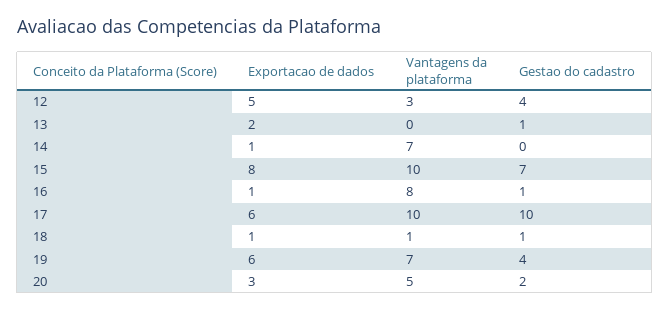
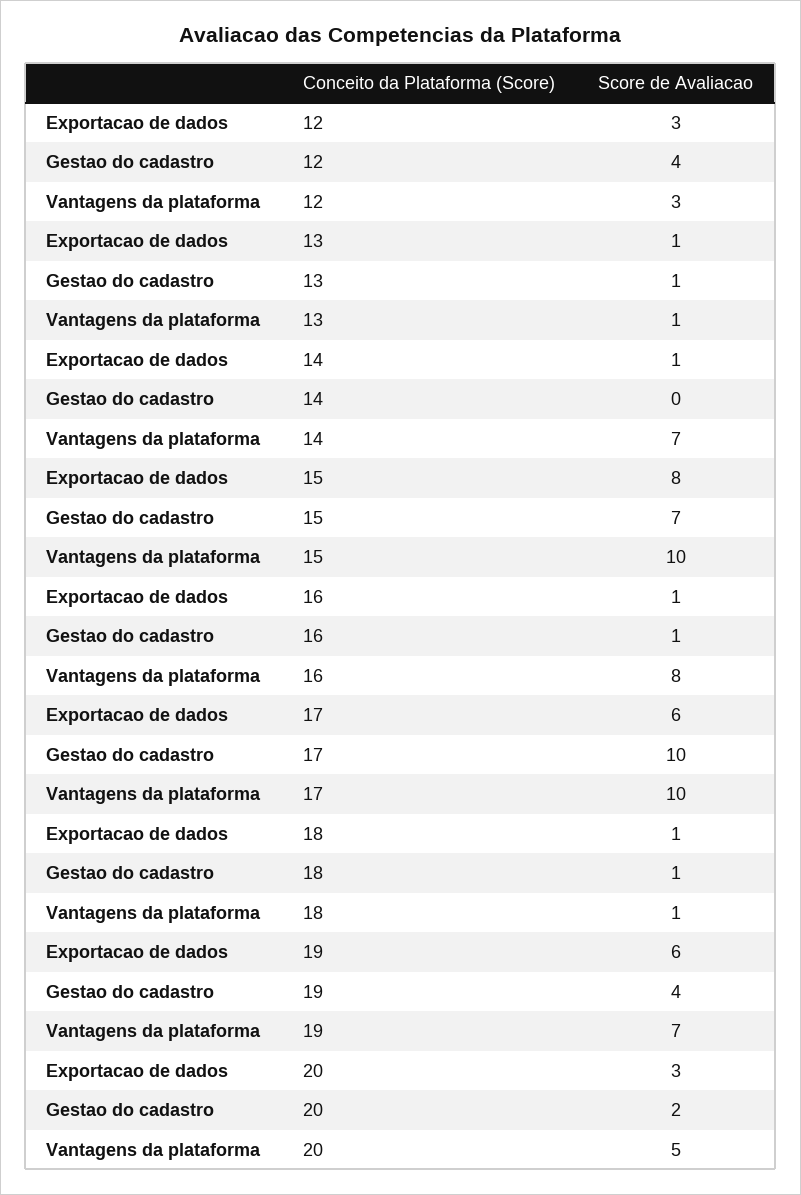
Exportacao de dados, 12: 5 -> 3
Exportacao de dados, 13: 2 -> 1
Vantagens da plataforma, 13: 0 -> 1

